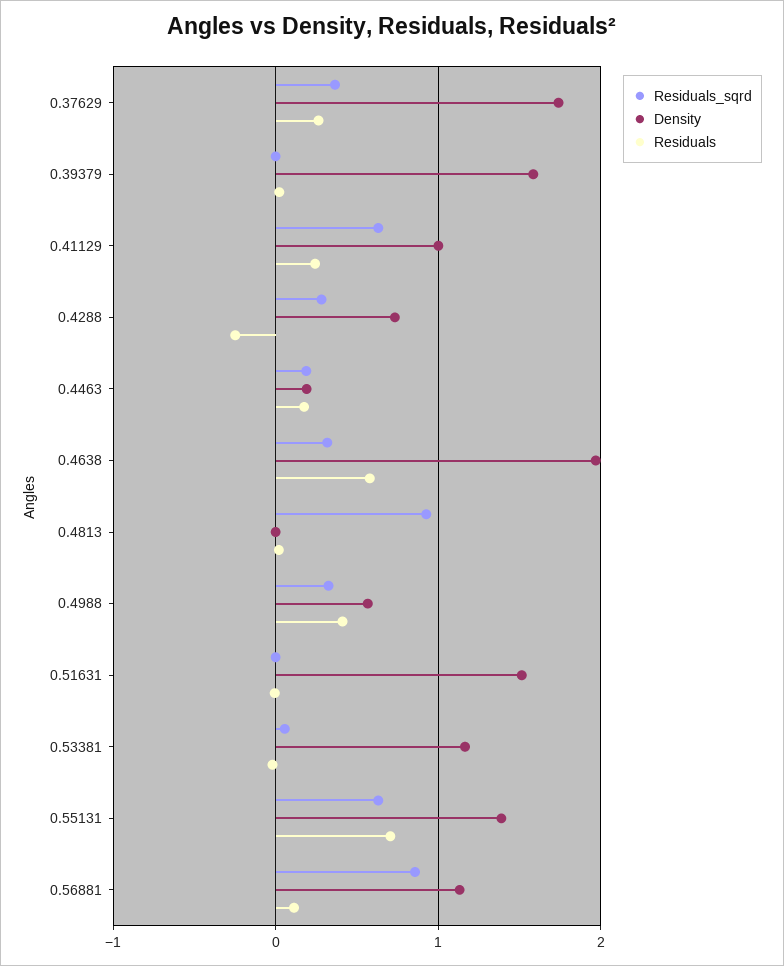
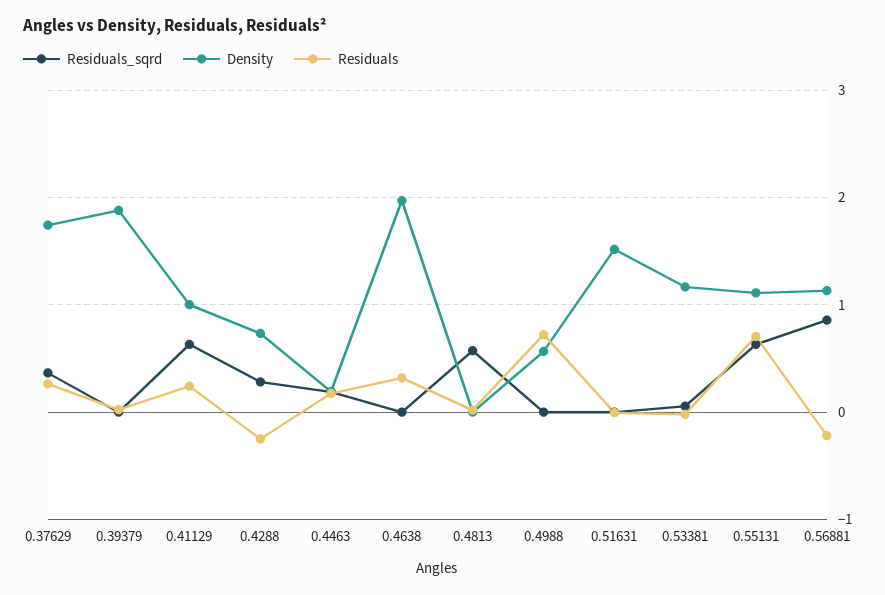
Density, 0.39379: 1.6 -> 1.9
Residuals_sqrd, 0.4638: 0.3 -> 0
Residuals, 0.4638: 0.6 -> 0.3
Residuals_sqrd, 0.4813: 0.9 -> 0.6
Residuals_sqrd, 0.4988: 0.3 -> 0
Residuals, 0.4988: 0.4 -> 0.7
Density, 0.55131: 1.4 -> 1.1
Residuals, 0.56881: 0.1 -> -0.2

